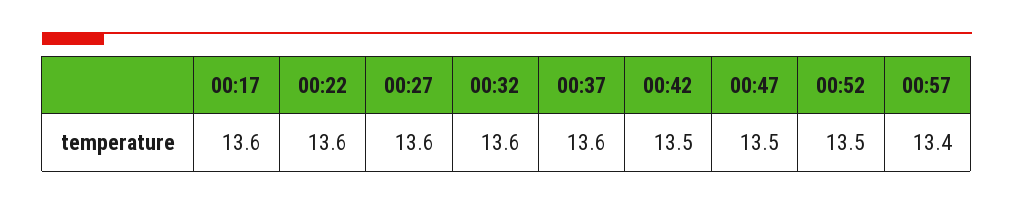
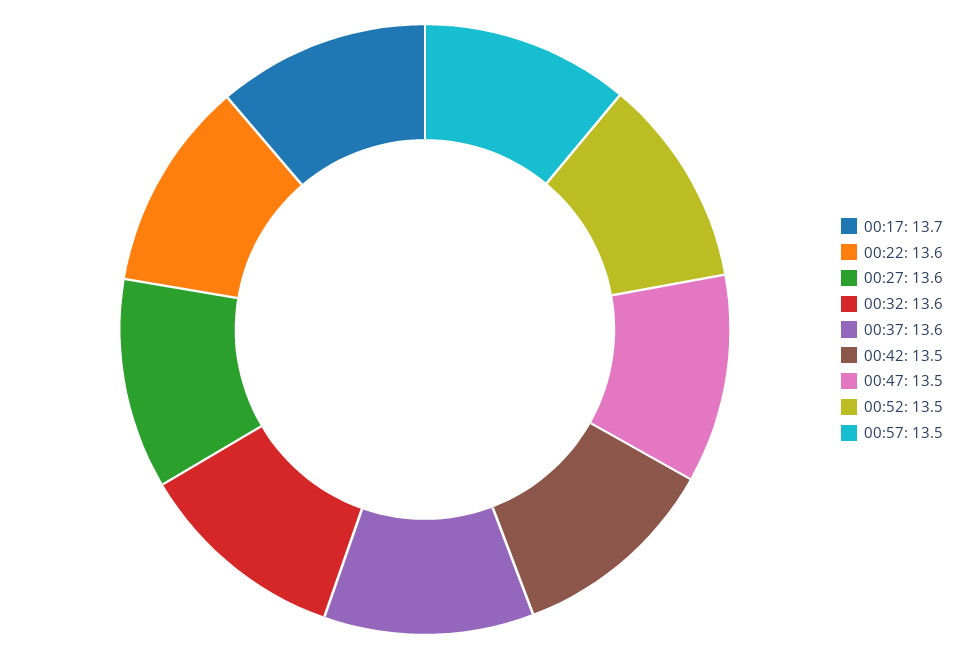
00:17: 13.6 -> 13.7
00:57: 13.4 -> 13.5

